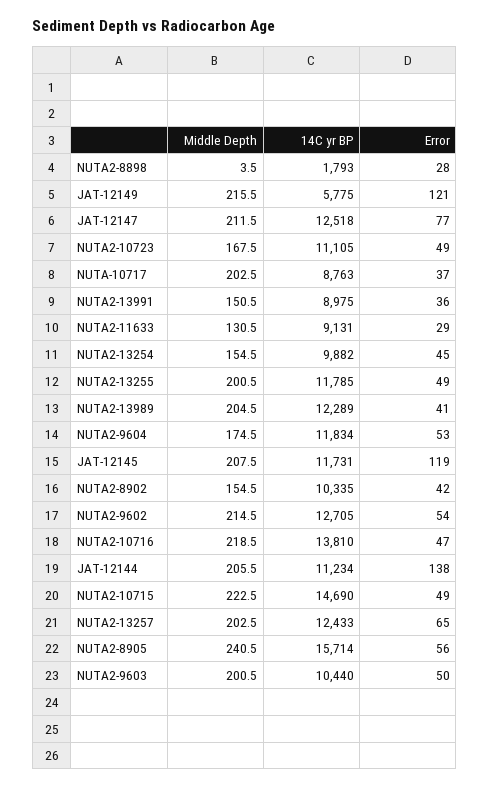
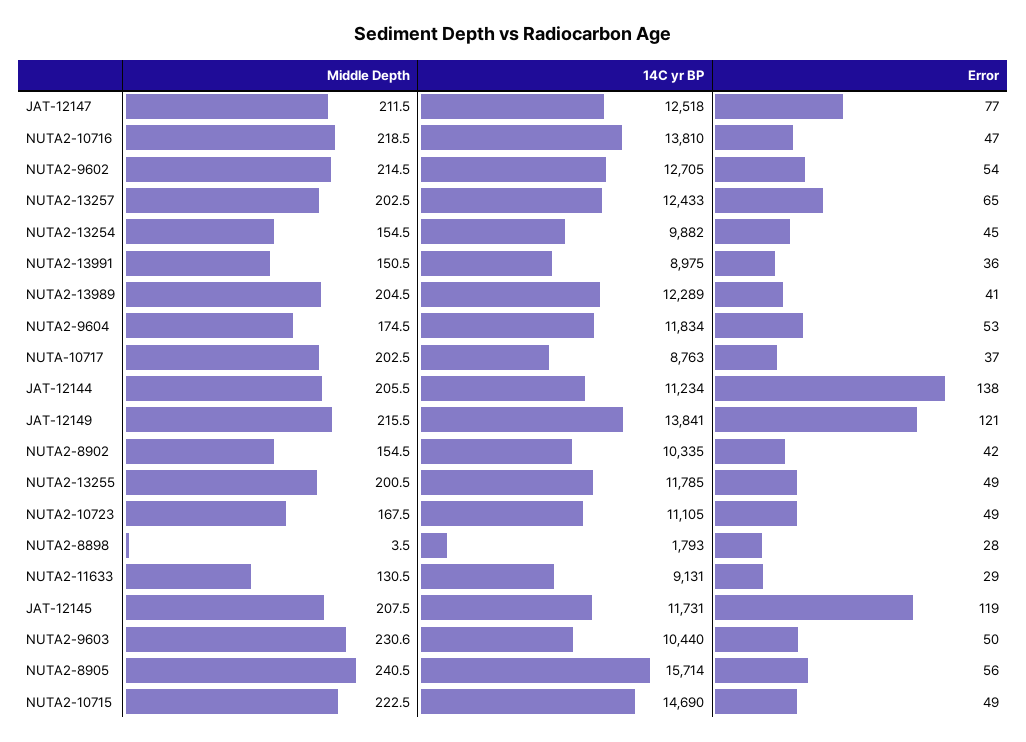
14C yr BP, JAT-12149: 5775 -> 13841
Middle Depth, NUTA2-9603: 200.5 -> 230.6

